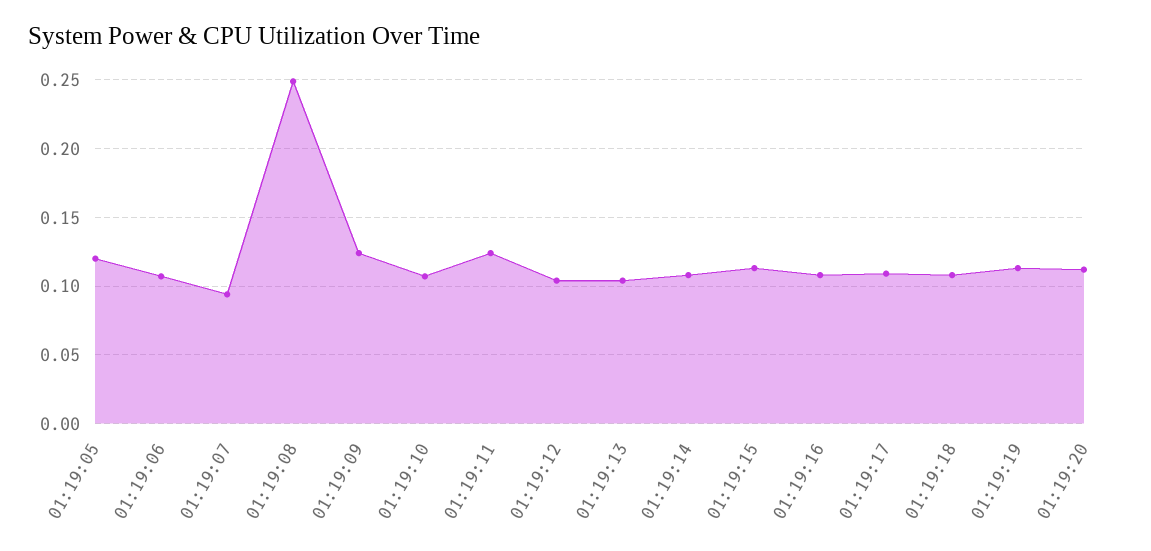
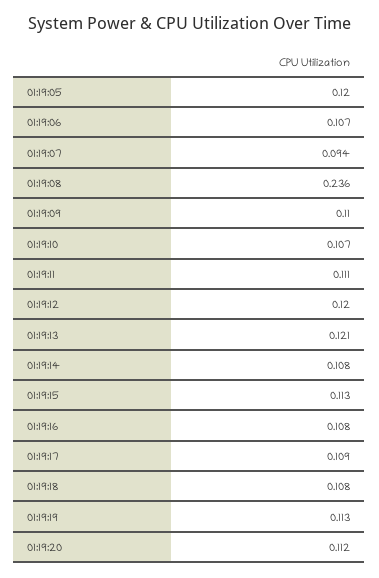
01:19:08: 0.25 -> 0.236
01:19:09: 0.125 -> 0.11
01:19:11: 0.125 -> 0.111
01:19:12: 0.105 -> 0.12
01:19:13: 0.105 -> 0.121

